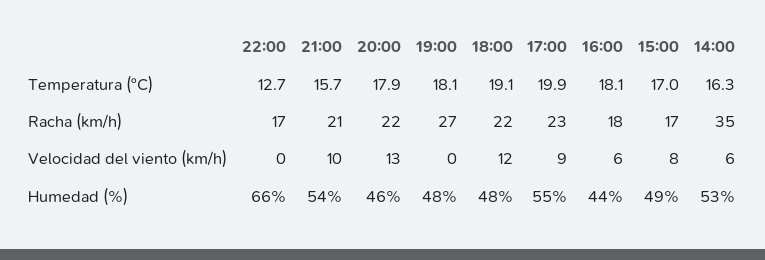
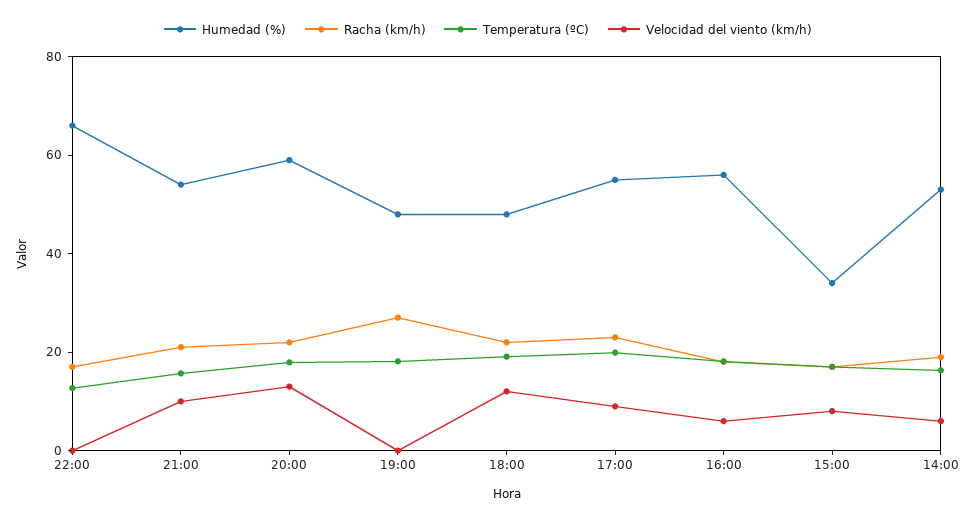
Racha (km/h), 14:00: 35 -> 20
Humedad (%), 20:00: 46 -> 60
Humedad (%), 16:00: 44 -> 55
Humedad (%), 15:00: 49 -> 35

